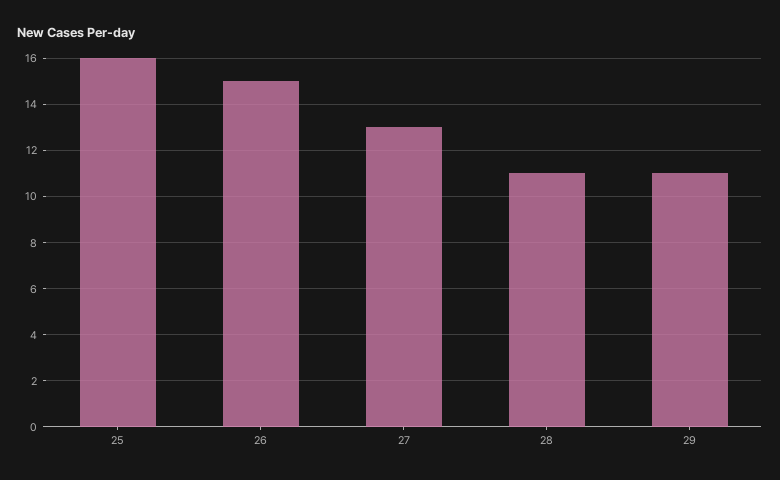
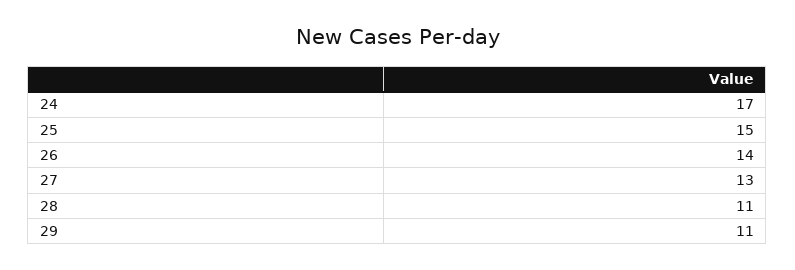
25: 16 -> 15
26: 15 -> 14
24: none -> 17

